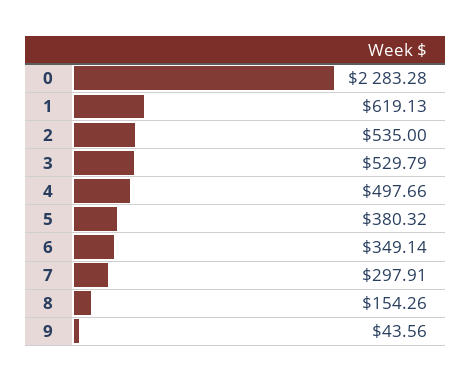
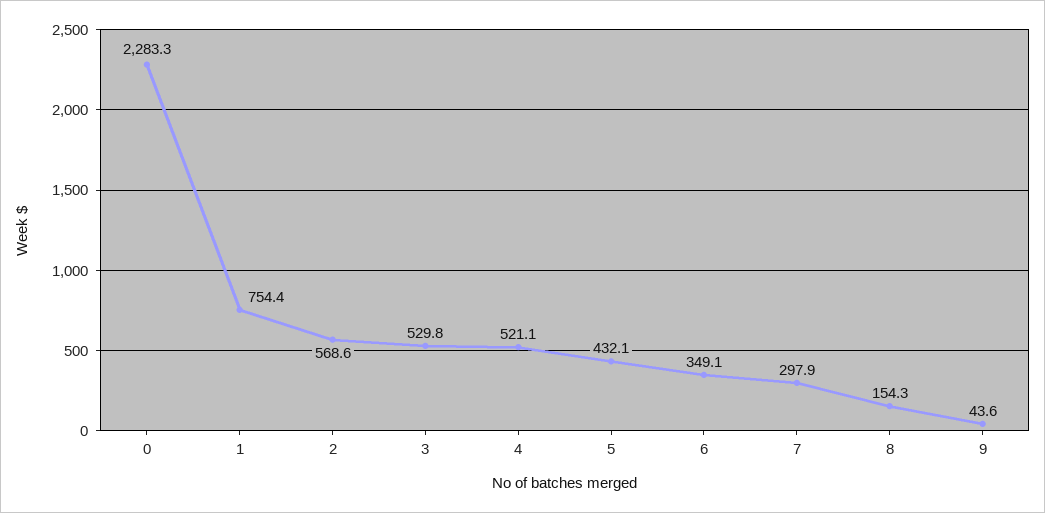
1: 619.13 -> 754.4
2: 535 -> 568.6
4: 497.66 -> 521.1
5: 380.32 -> 432.1

